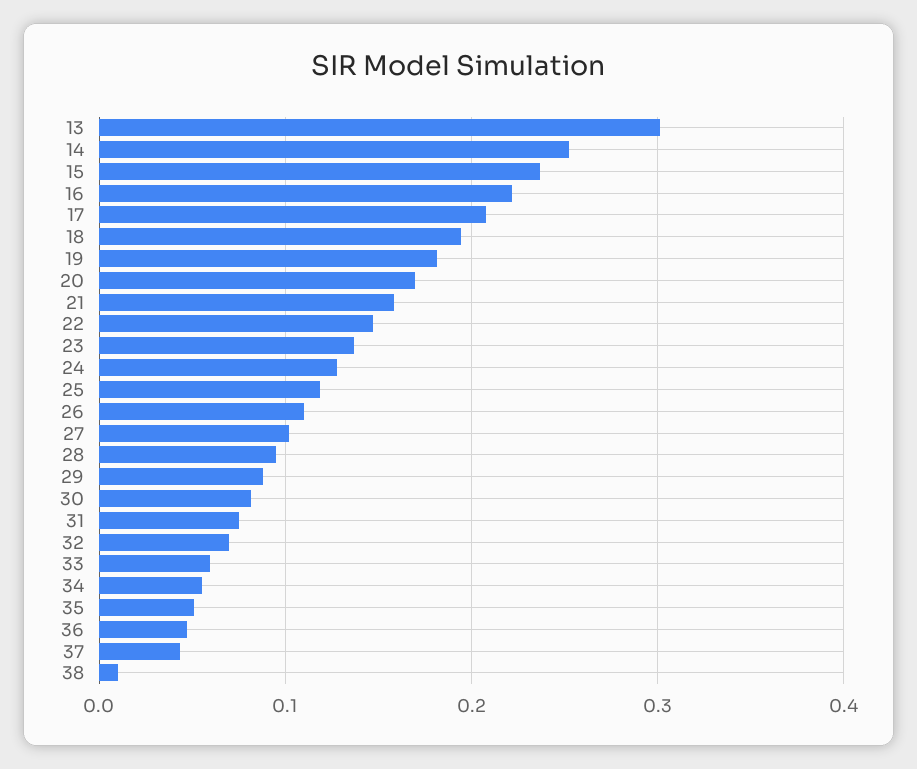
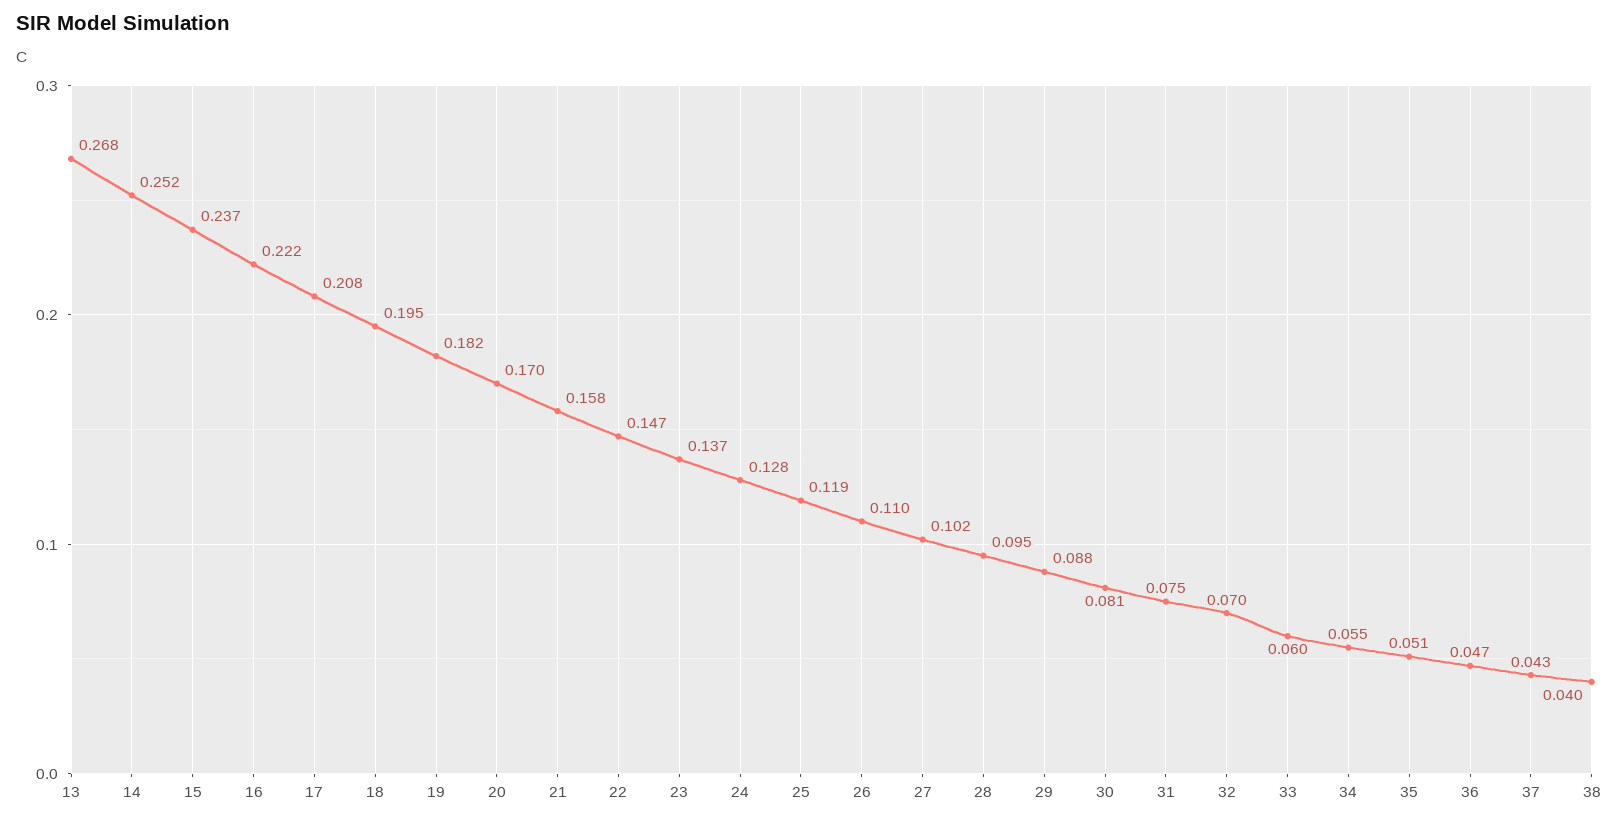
13: 0.3 -> 0.268
38: 0.01 -> 0.04

